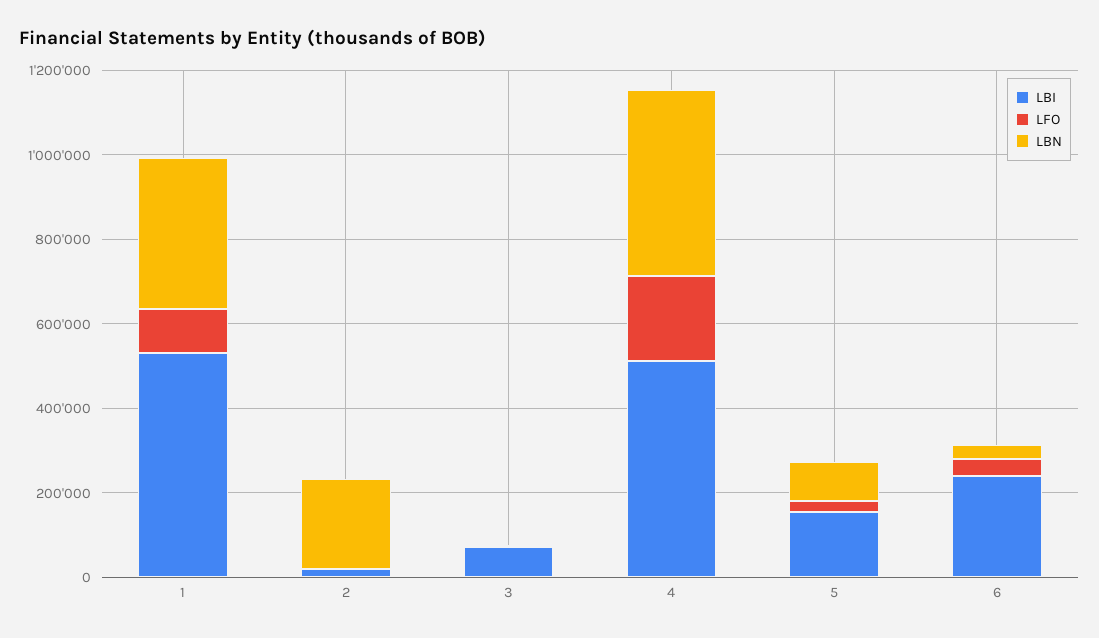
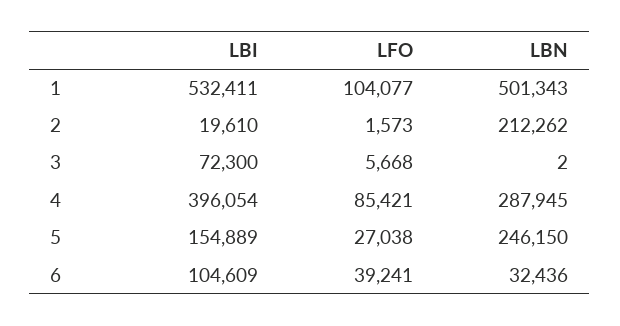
LBN, 1: 350000 -> 501343
LBI, 4: 500000 -> 396054
LFO, 4: 200000 -> 85421
LBN, 4: 450000 -> 287945
LBN, 5: 100000 -> 246150
LBI, 6: 250000 -> 104609

